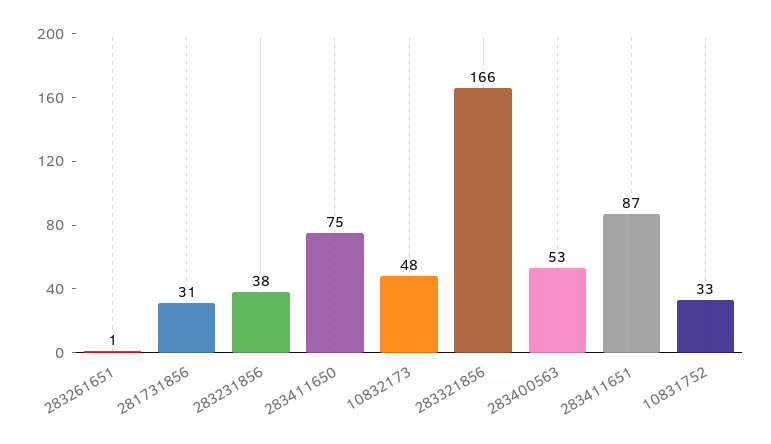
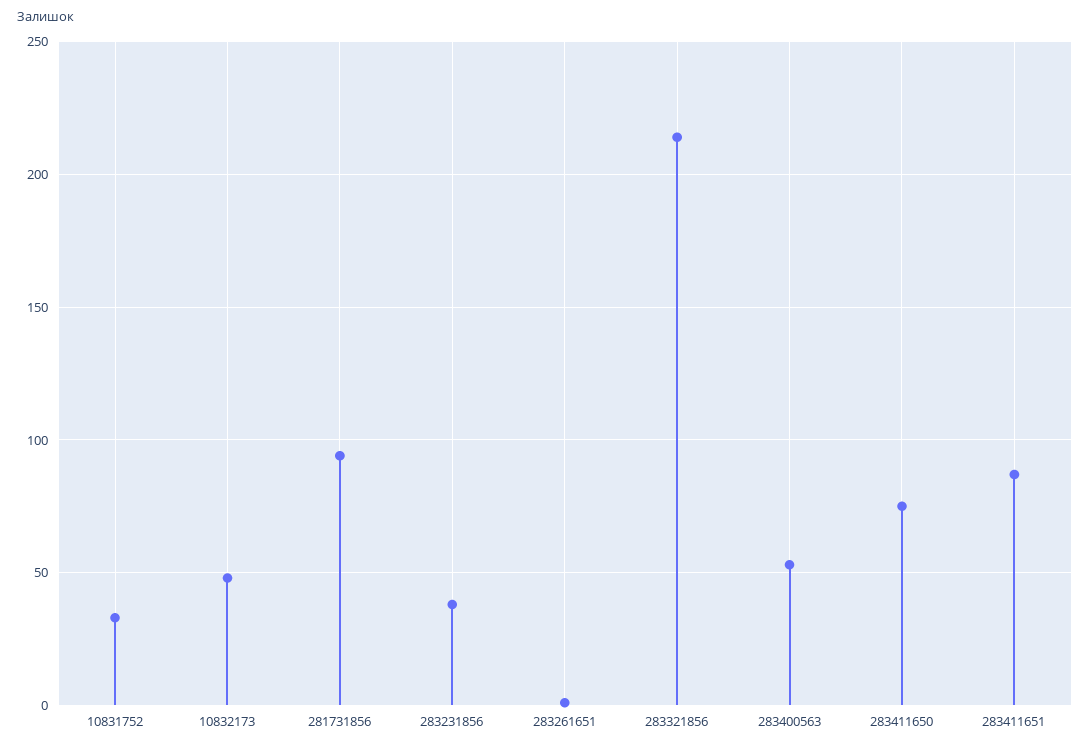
281731856: 31 -> 95
283321856: 166 -> 215

